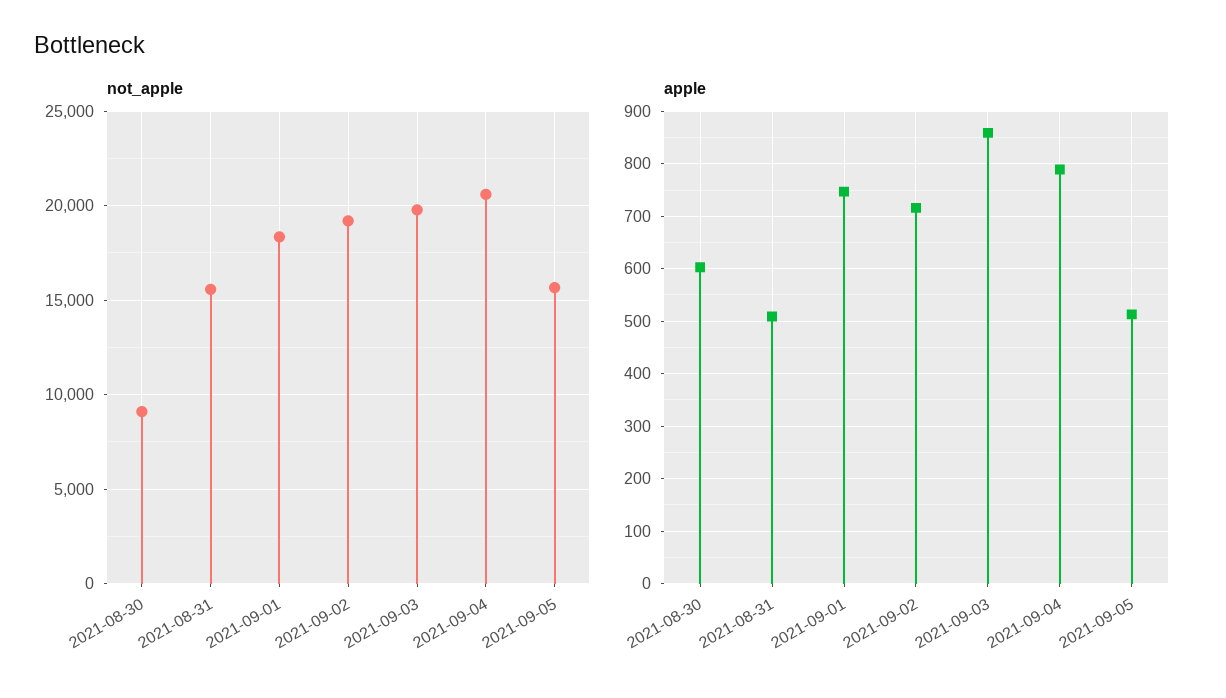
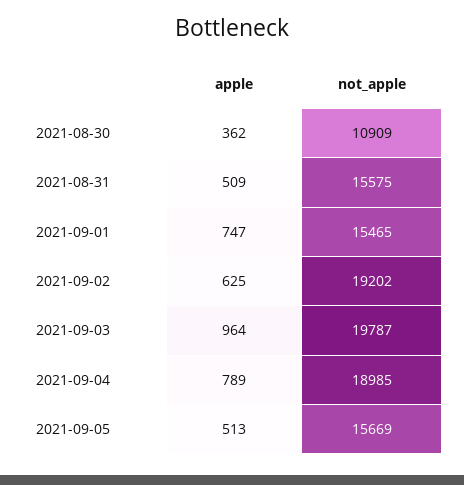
not_apple, 2021-08-30: 9000 -> 10909
not_apple, 2021-09-01: 18500 -> 15465
not_apple, 2021-09-04: 20500 -> 18985
apple, 2021-08-30: 600 -> 362
apple, 2021-09-02: 720 -> 625
apple, 2021-09-03: 860 -> 964

